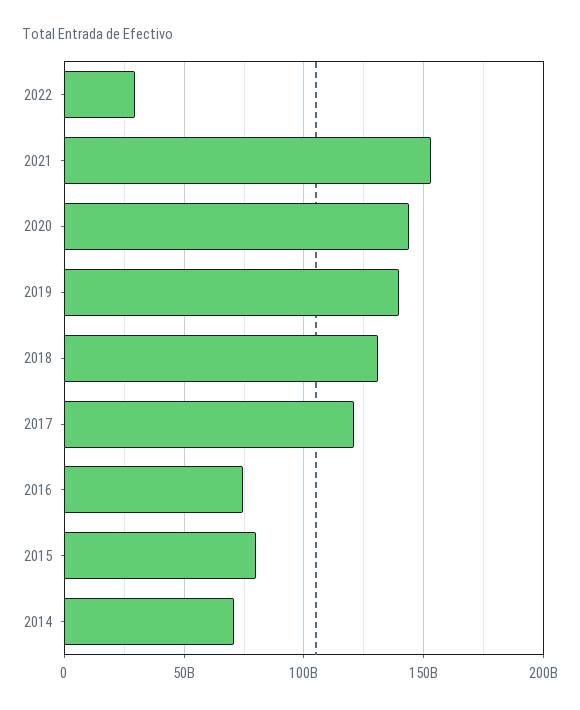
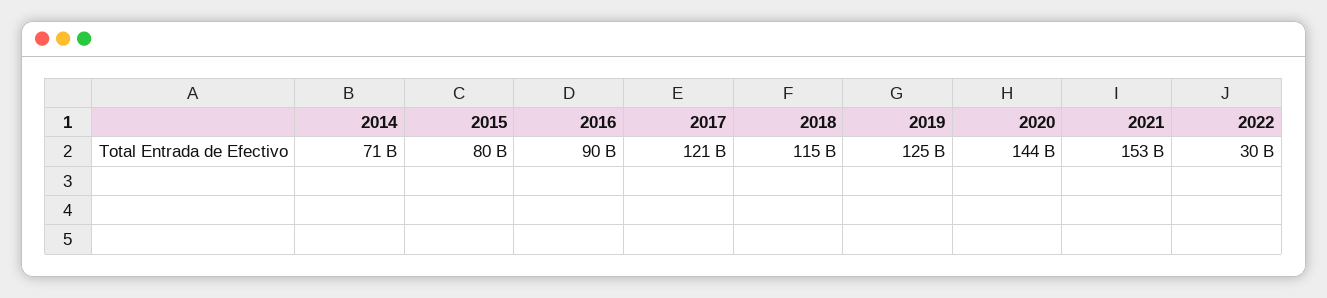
2019: 140000000000 -> 125000000000
2018: 130000000000 -> 115000000000
2016: 75000000000 -> 90000000000

